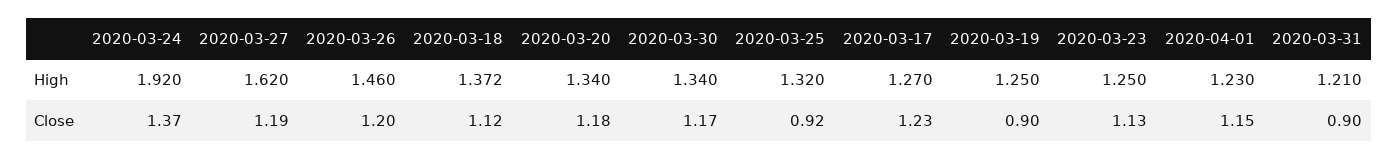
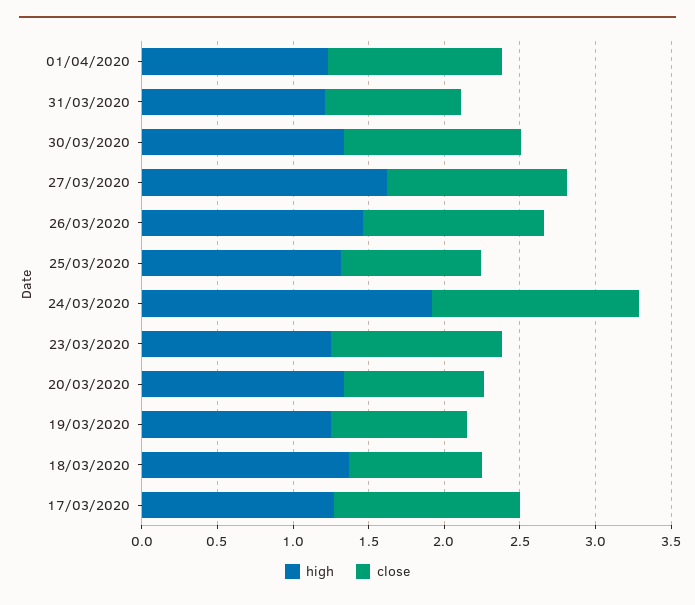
Close, 2020-03-18: 1.12 -> 0.9
Close, 2020-03-20: 1.18 -> 0.9

